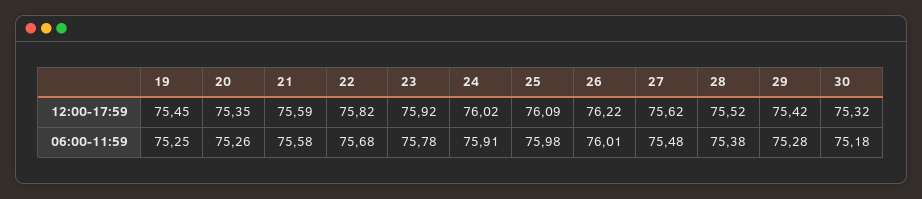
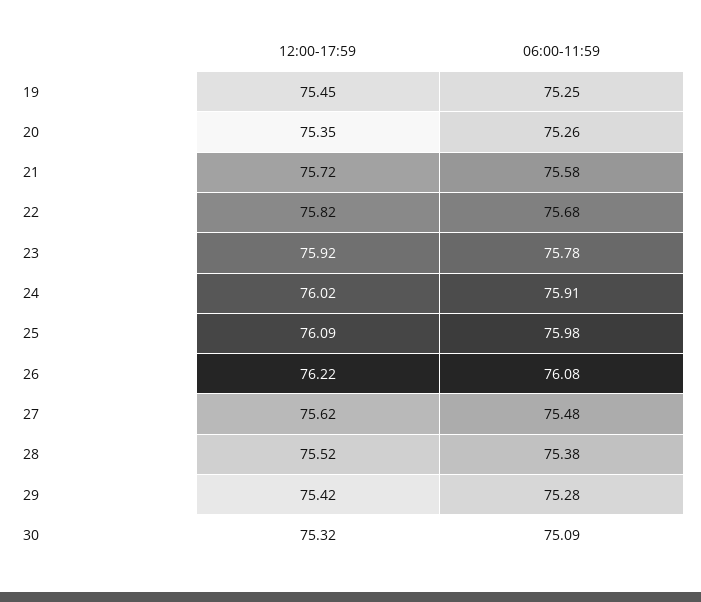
21, 12:00-17:59: 75.59 -> 75.72
26, 06:00-11:59: 76.01 -> 76.08
30, 06:00-11:59: 75.18 -> 75.09

